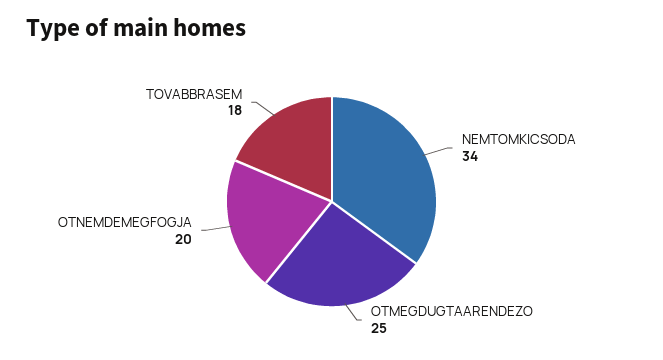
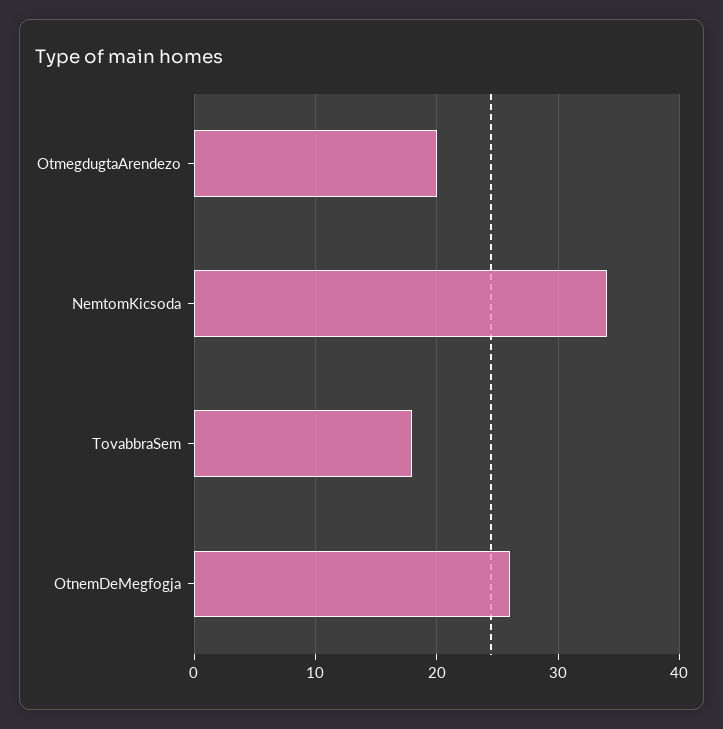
OTMEGDUGTAARENDEZO: 25 -> 20
OTNEMDEMEGFOGJA: 20 -> 26

